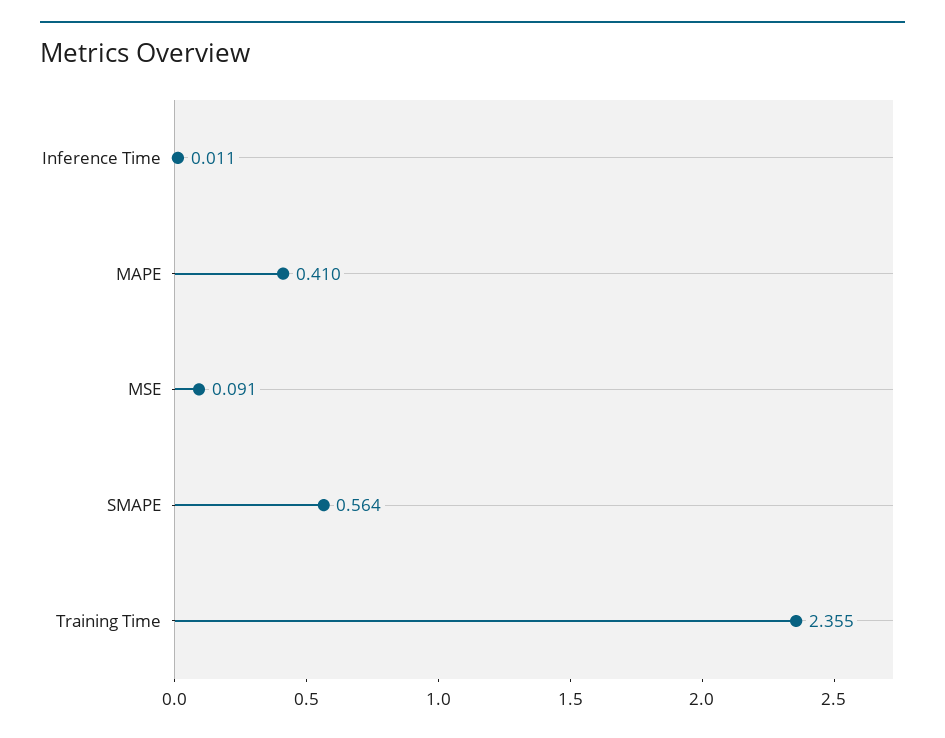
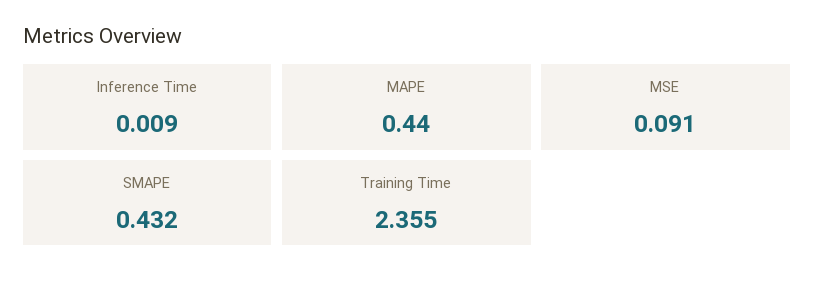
Inference Time: 0.011 -> 0.009
MAPE: 0.41 -> 0.44
SMAPE: 0.564 -> 0.432

